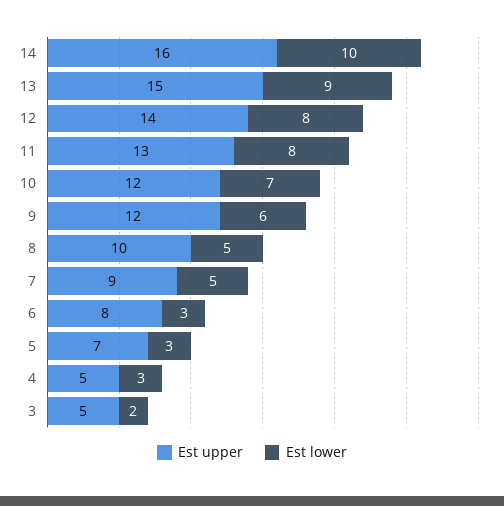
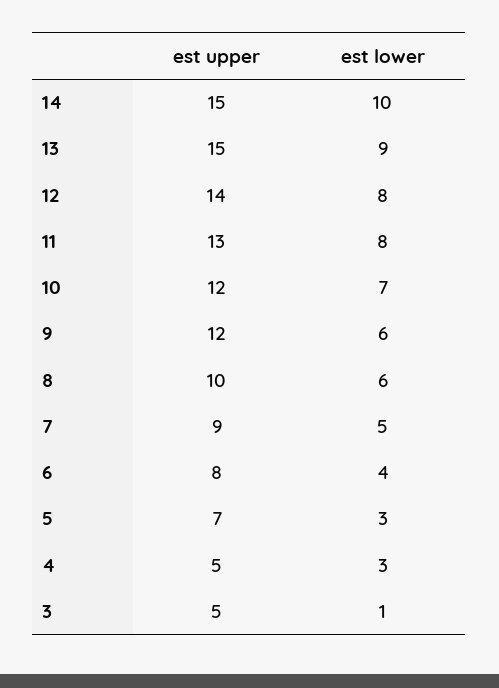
Est upper, 14: 16 -> 15
Est lower, 8: 5 -> 6
Est lower, 6: 3 -> 4
Est lower, 3: 2 -> 1

